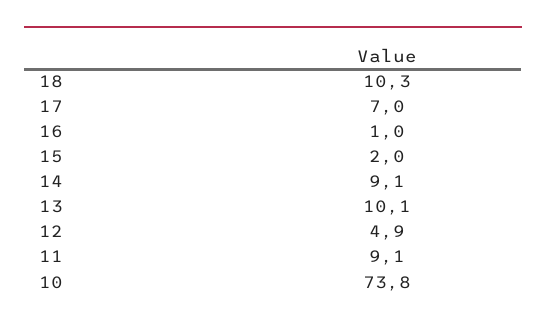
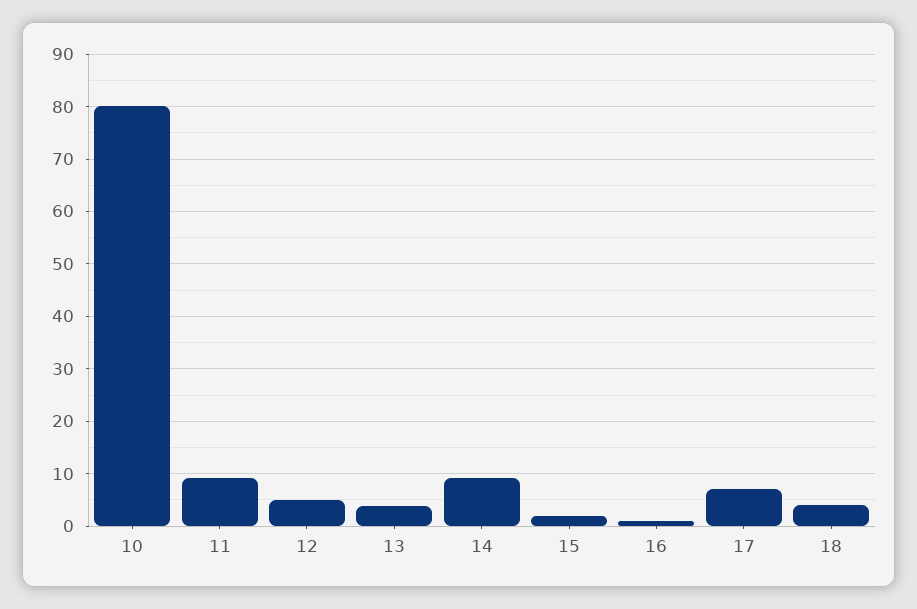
18: 10.3 -> 4
13: 10.1 -> 4
10: 73.8 -> 80

